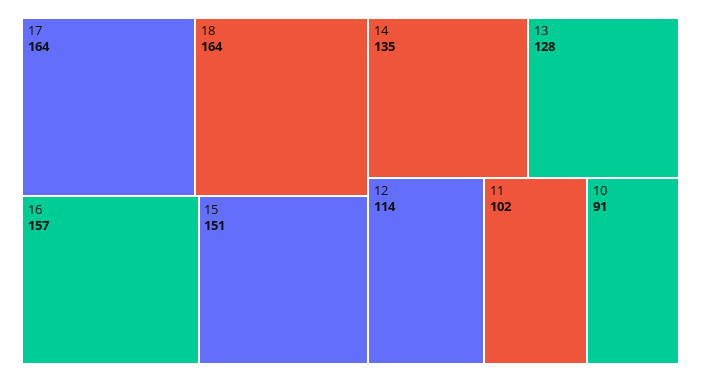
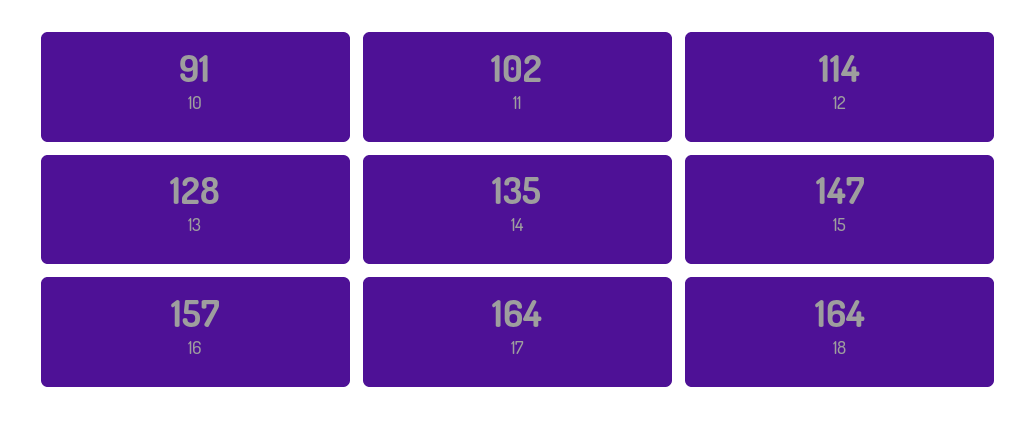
15: 151 -> 147

